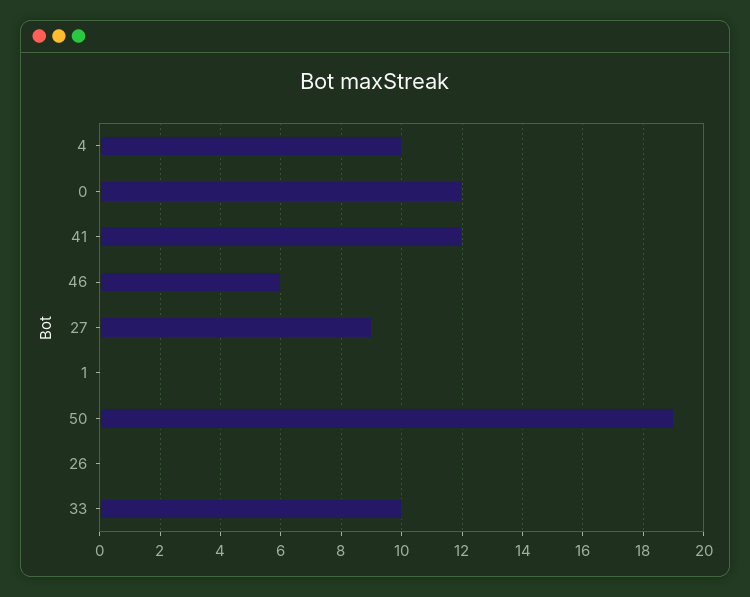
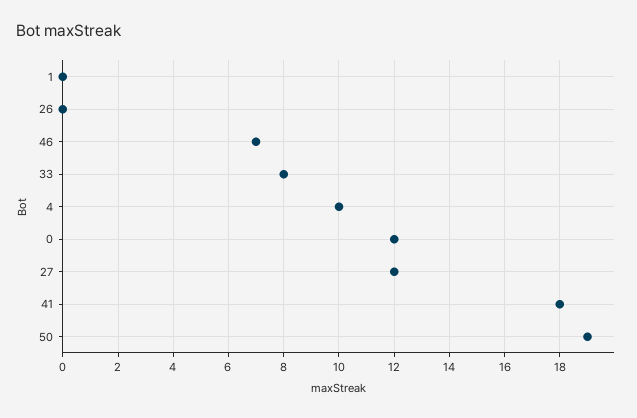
41: 12 -> 18
46: 6 -> 7
27: 9 -> 12
33: 10 -> 8

